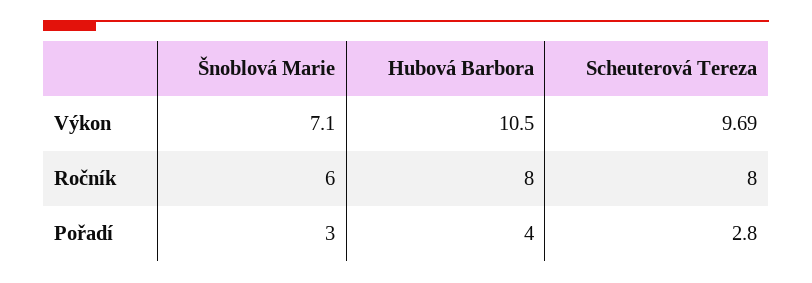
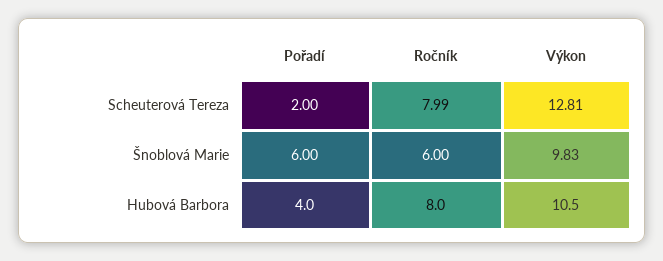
Šnoblová Marie, Výkon: 7.1 -> 9.83
Scheuterová Tereza, Výkon: 9.69 -> 12.81
Scheuterová Tereza, Ročník: 8 -> 7.99
Šnoblová Marie, Pořadí: 3 -> 6
Scheuterová Tereza, Pořadí: 2.8 -> 2

